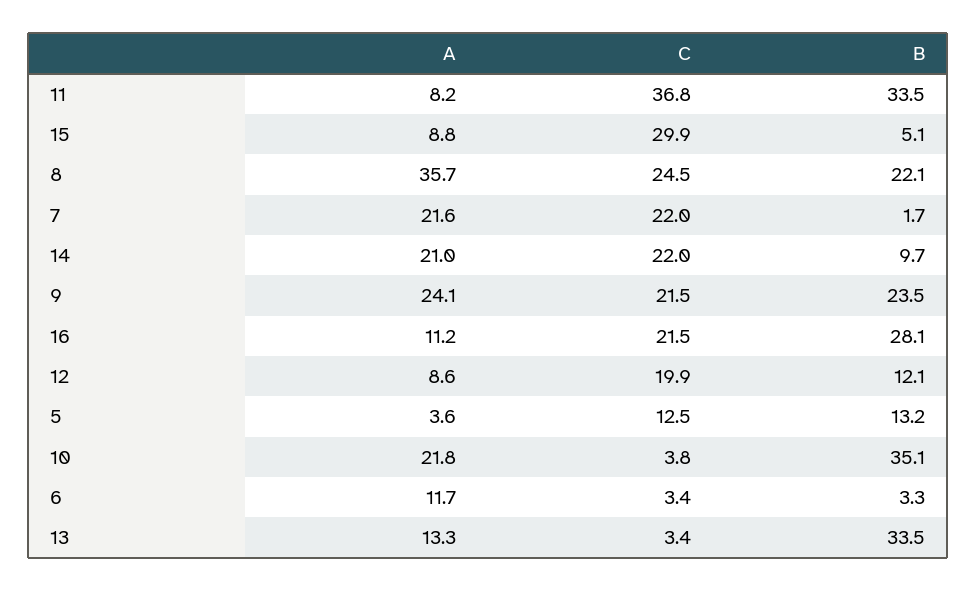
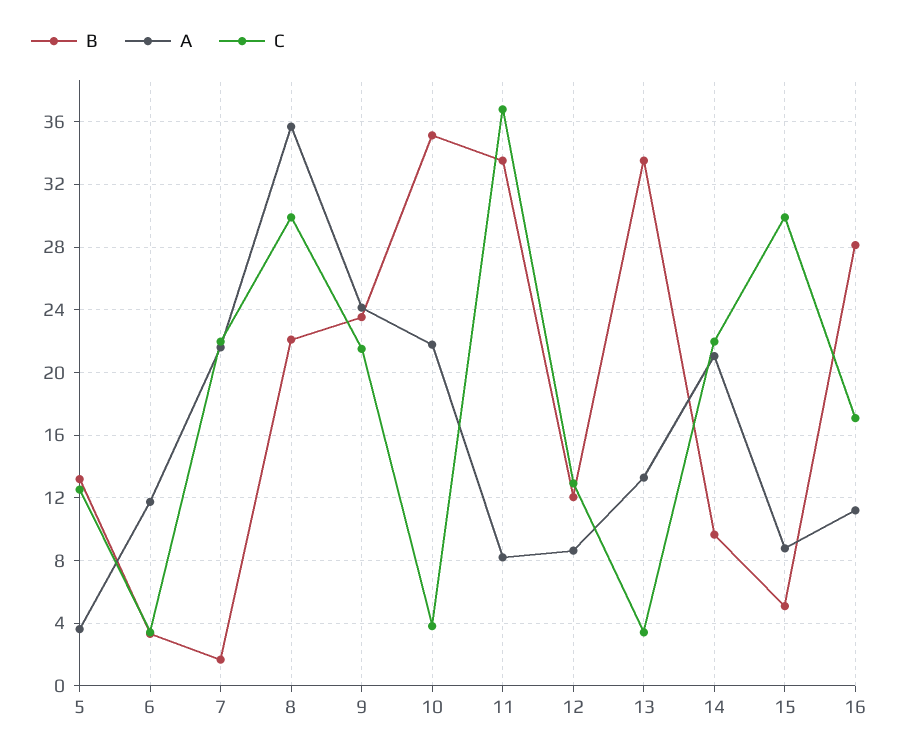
C, 8: 24.5 -> 30
C, 16: 21.5 -> 17
C, 12: 19.9 -> 13

